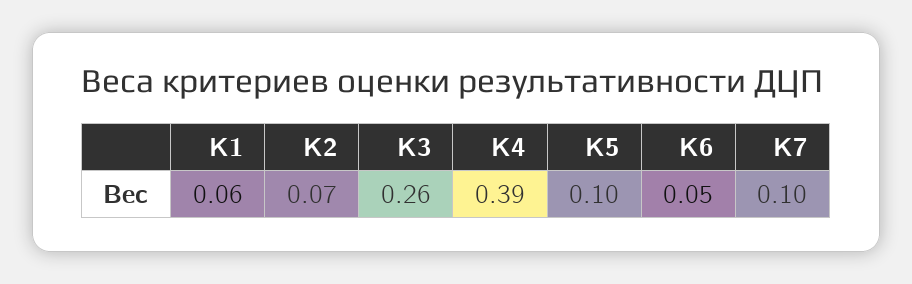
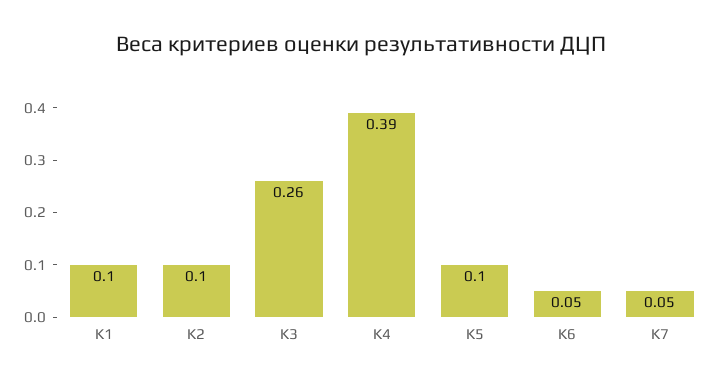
K1: 0.06 -> 0.1
K2: 0.07 -> 0.1
K7: 0.1 -> 0.05

